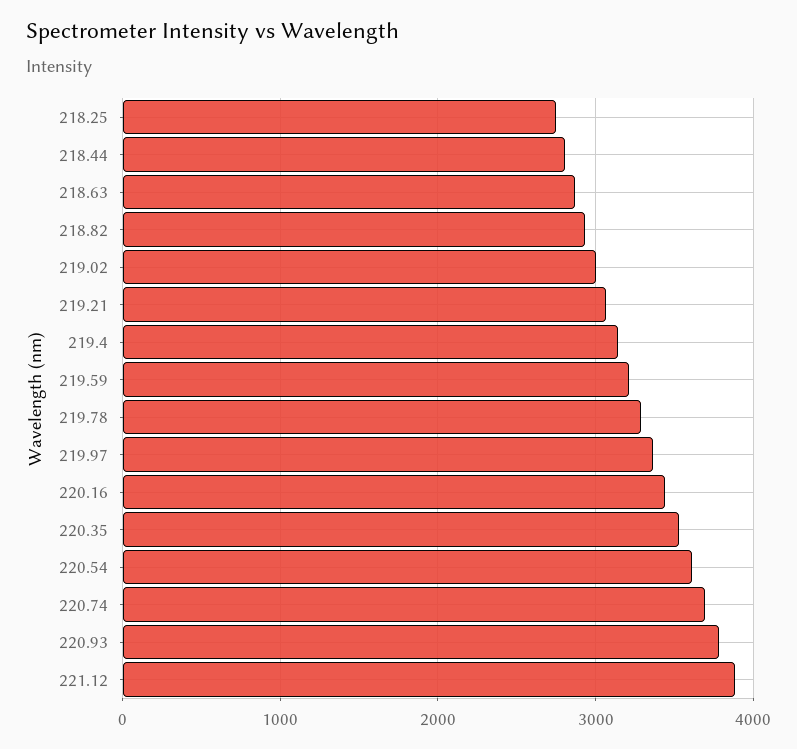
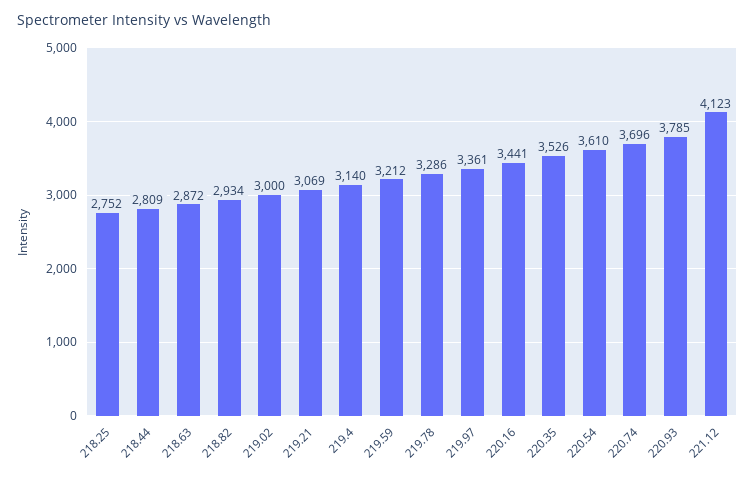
221.12: 3900 -> 4123

